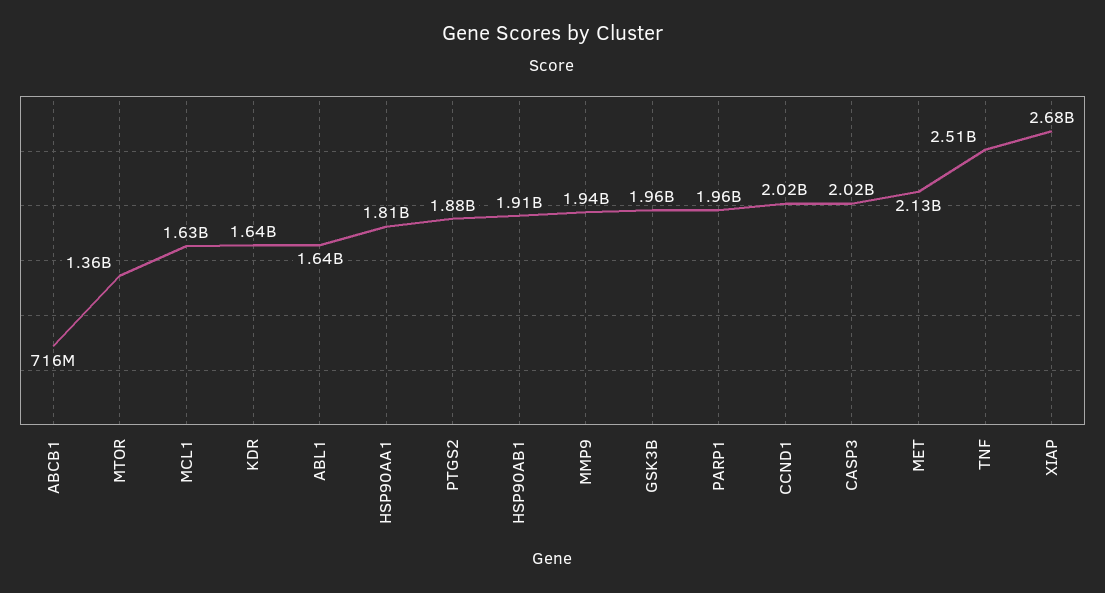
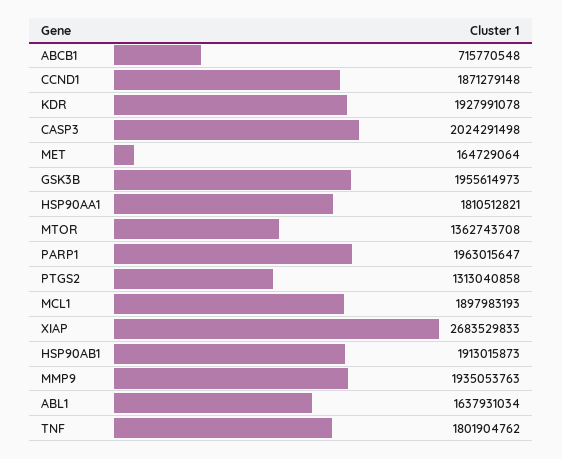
MCL1: 1630000000 -> 1897983193
KDR: 1640000000 -> 1927991078
PTGS2: 1880000000 -> 1313040858
CCND1: 2020000000 -> 1871279148
MET: 2130000000 -> 164729064
TNF: 2510000000 -> 1801904762

